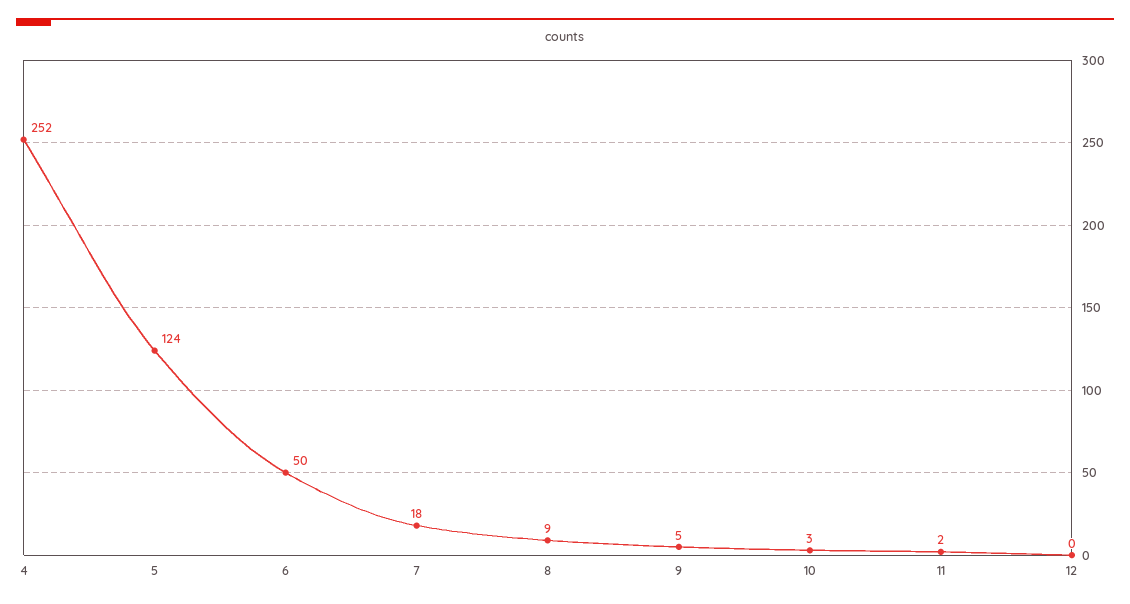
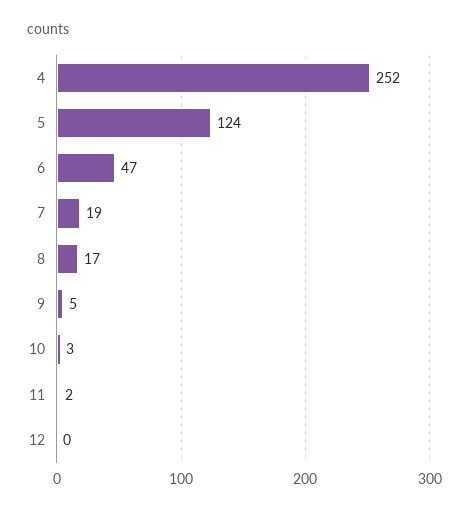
6: 50 -> 47
7: 18 -> 19
8: 9 -> 17

